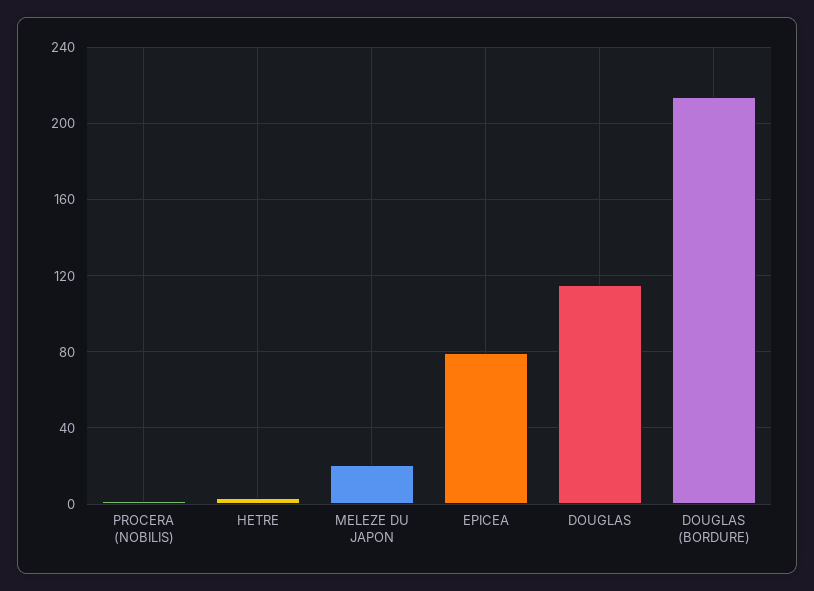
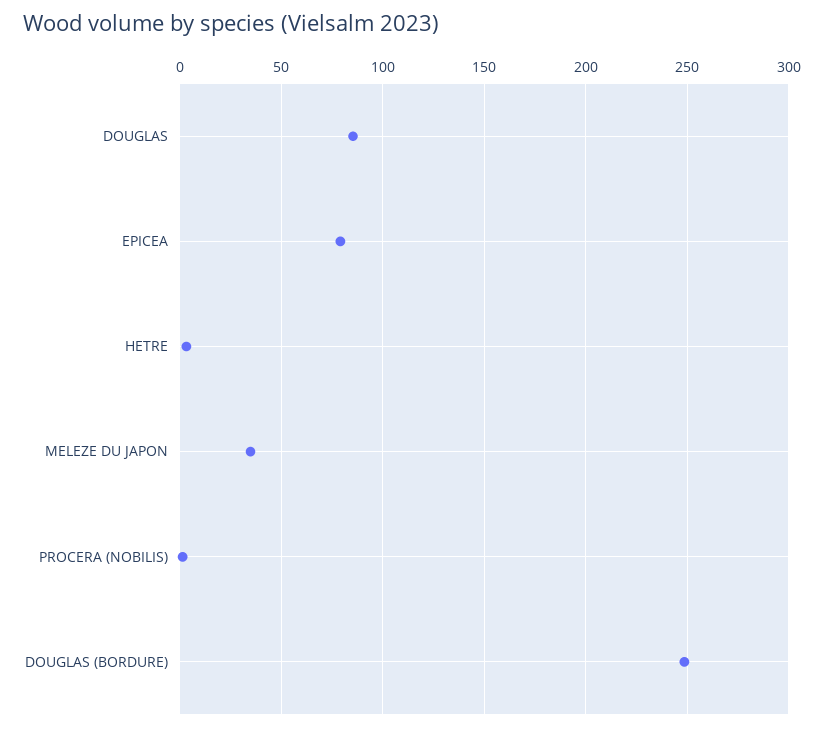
MELEZE DU JAPON: 20 -> 35
DOUGLAS: 115 -> 85
DOUGLAS (BORDURE): 215 -> 250

